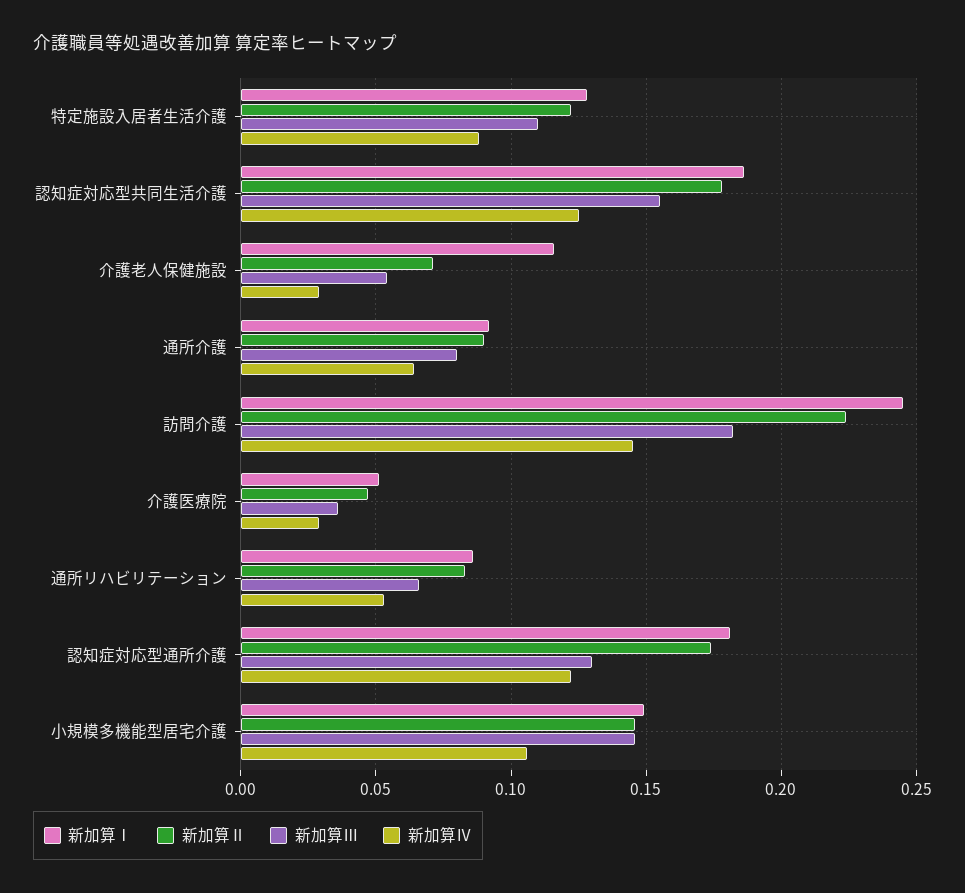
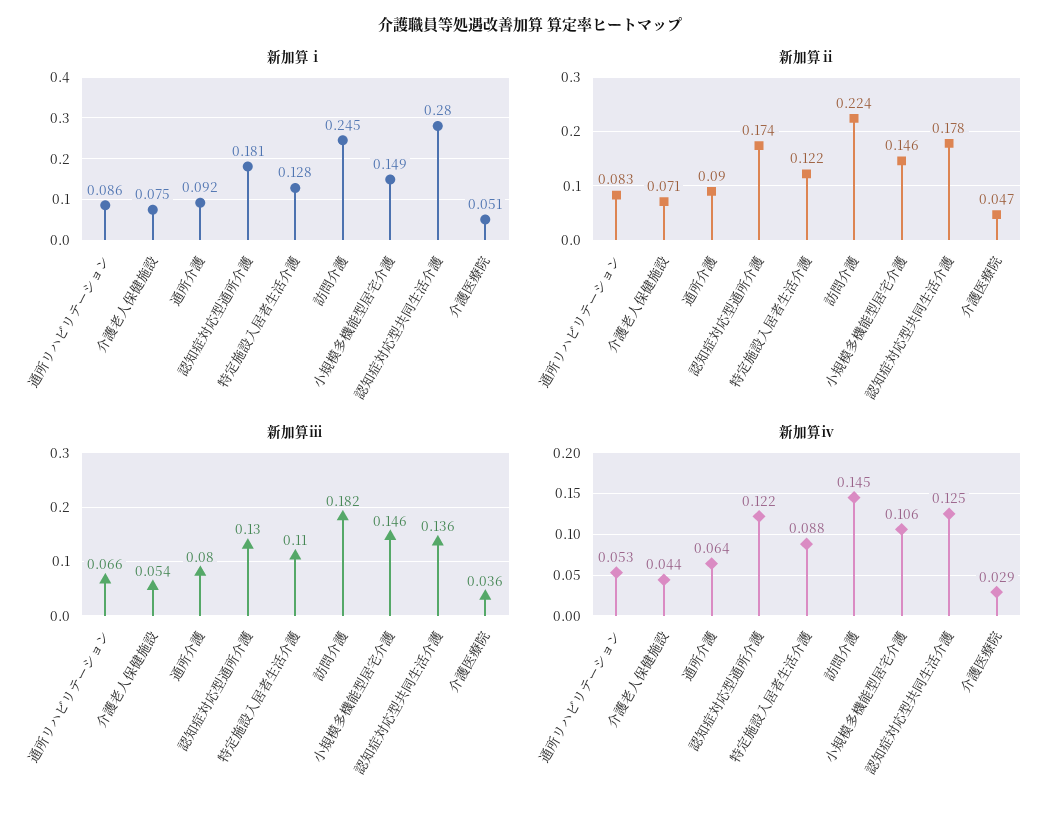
新加算Ⅰ, 認知症対応型共同生活介護: 0.185 -> 0.28
新加算Ⅲ, 認知症対応型共同生活介護: 0.155 -> 0.136
新加算Ⅰ, 介護老人保健施設: 0.115 -> 0.075
新加算Ⅳ, 介護老人保健施設: 0.03 -> 0.044

